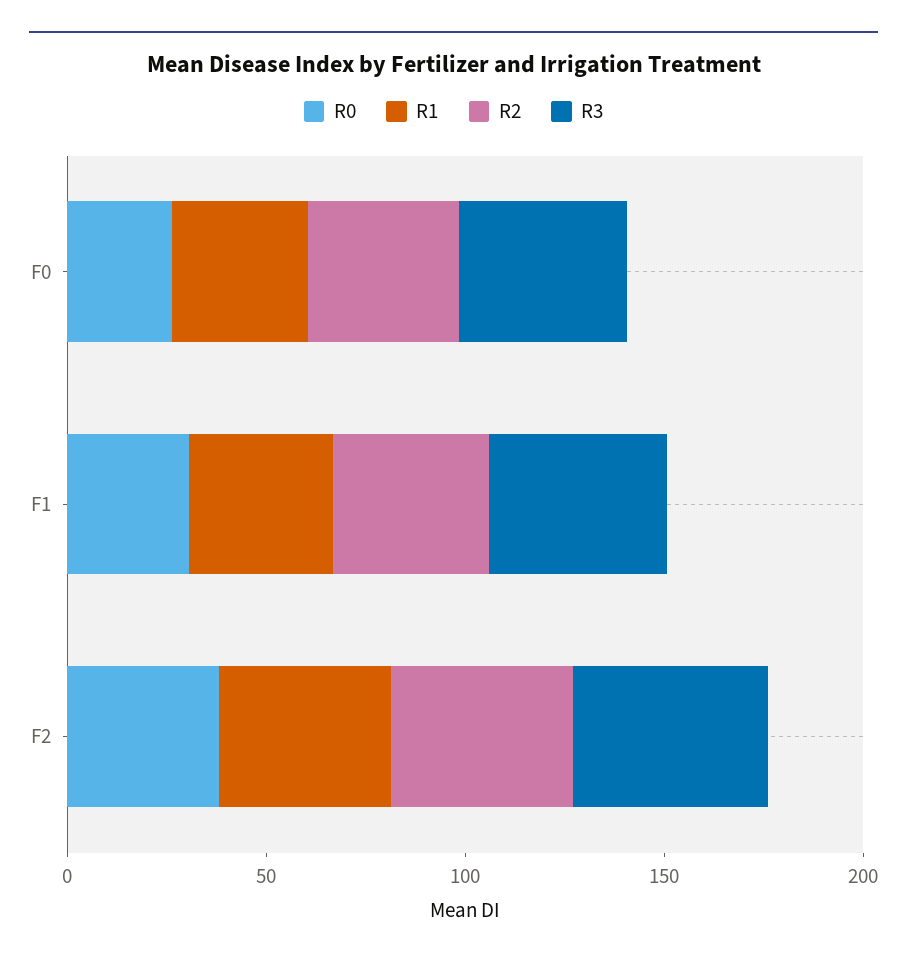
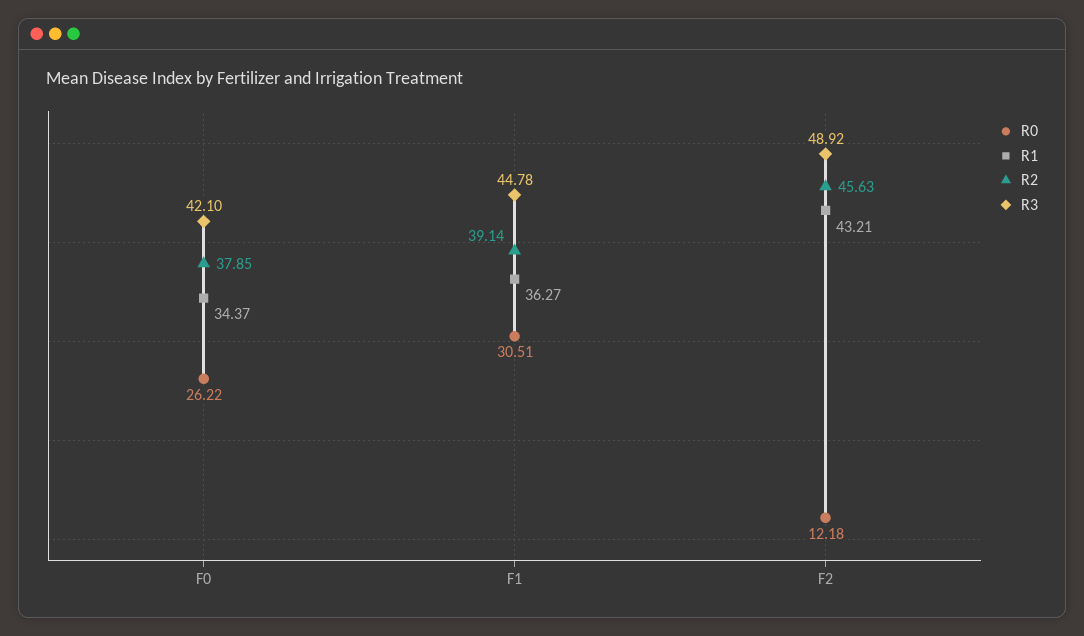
R0, F2: 40 -> 12.18

